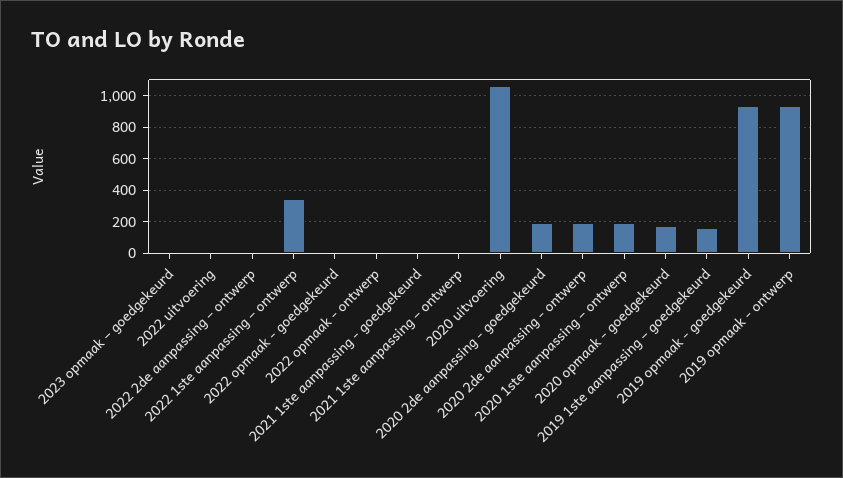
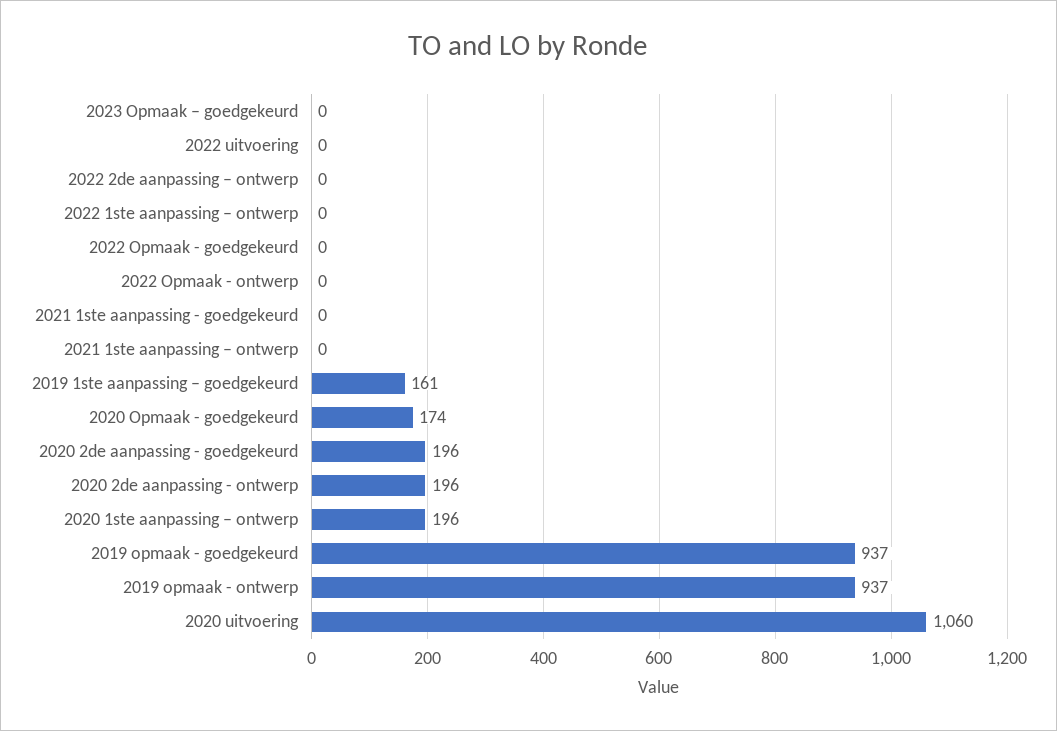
2022 1ste aanpassing – ontwerp: 350 -> 0

